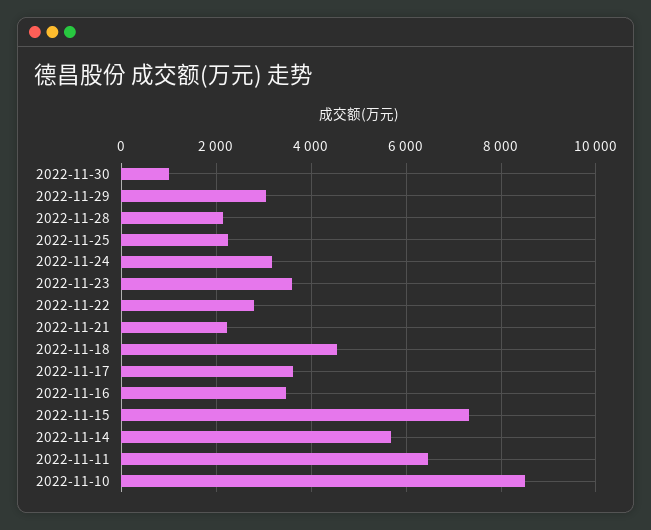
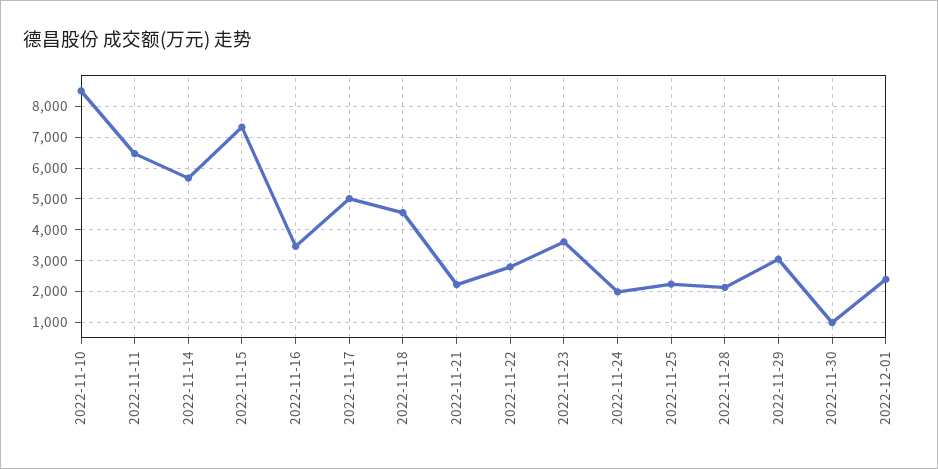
2022-11-24: 3200 -> 2000
2022-11-17: 3600 -> 5000
2022-12-01: none -> 2400

